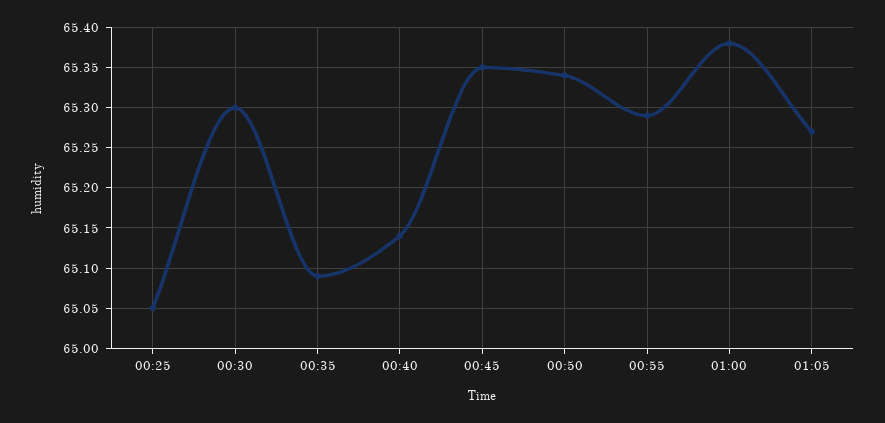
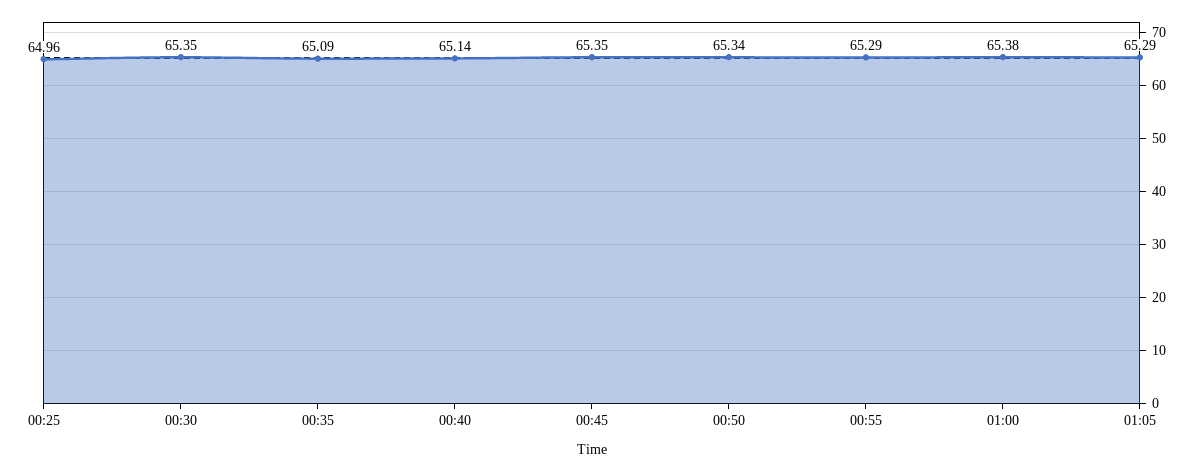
00:25: 65.05 -> 64.96
00:30: 65.3 -> 65.35
01:05: 65.27 -> 65.29

